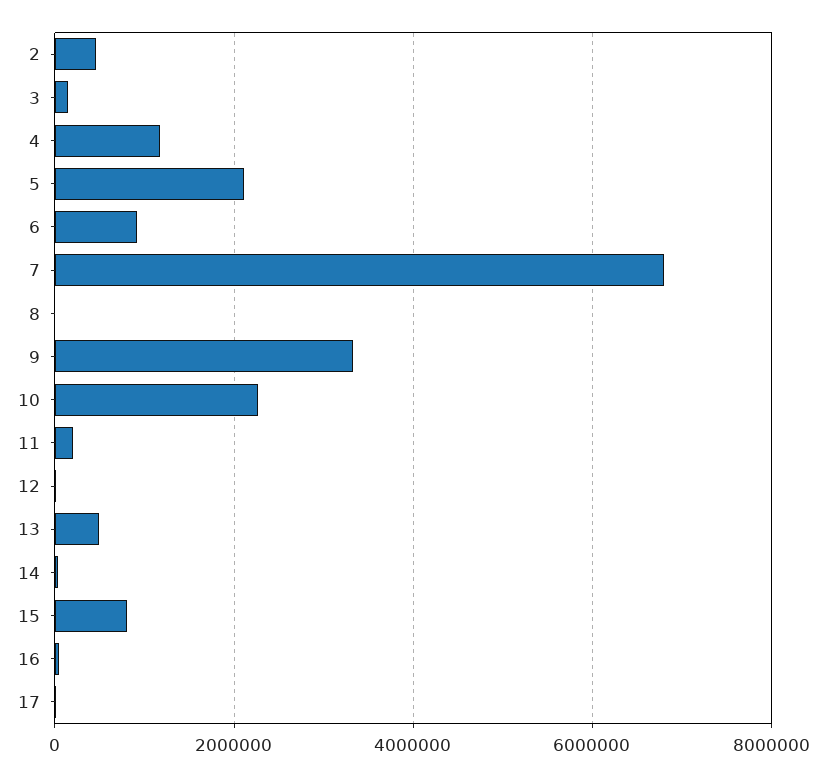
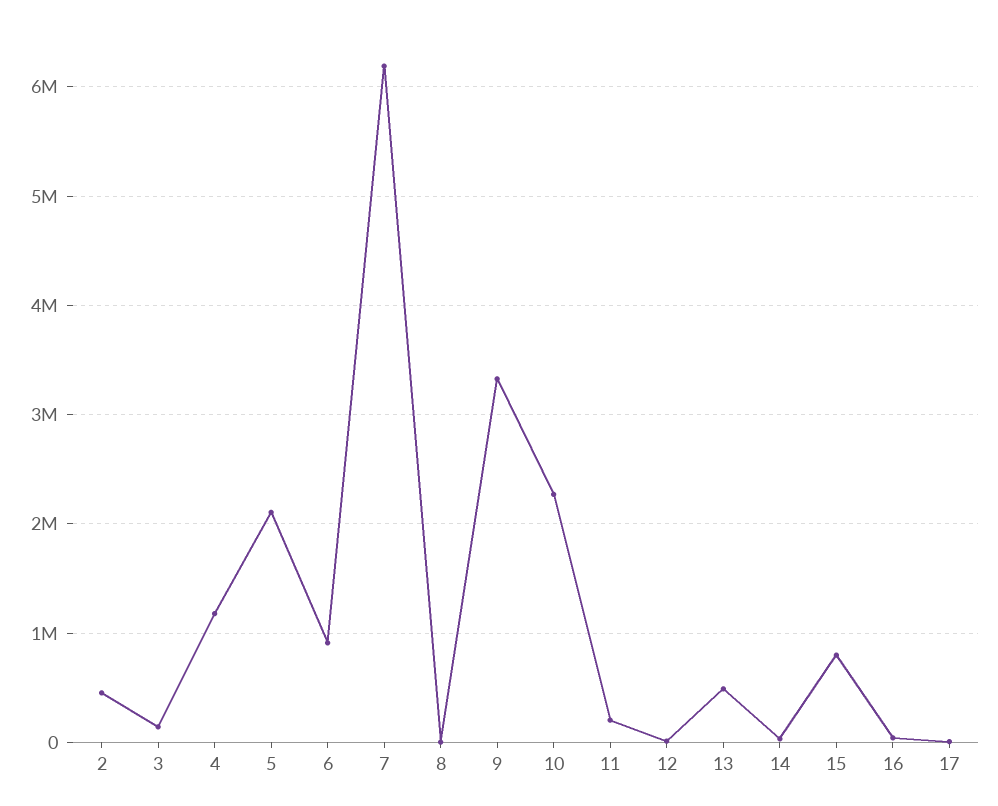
7: 6800000 -> 6200000

